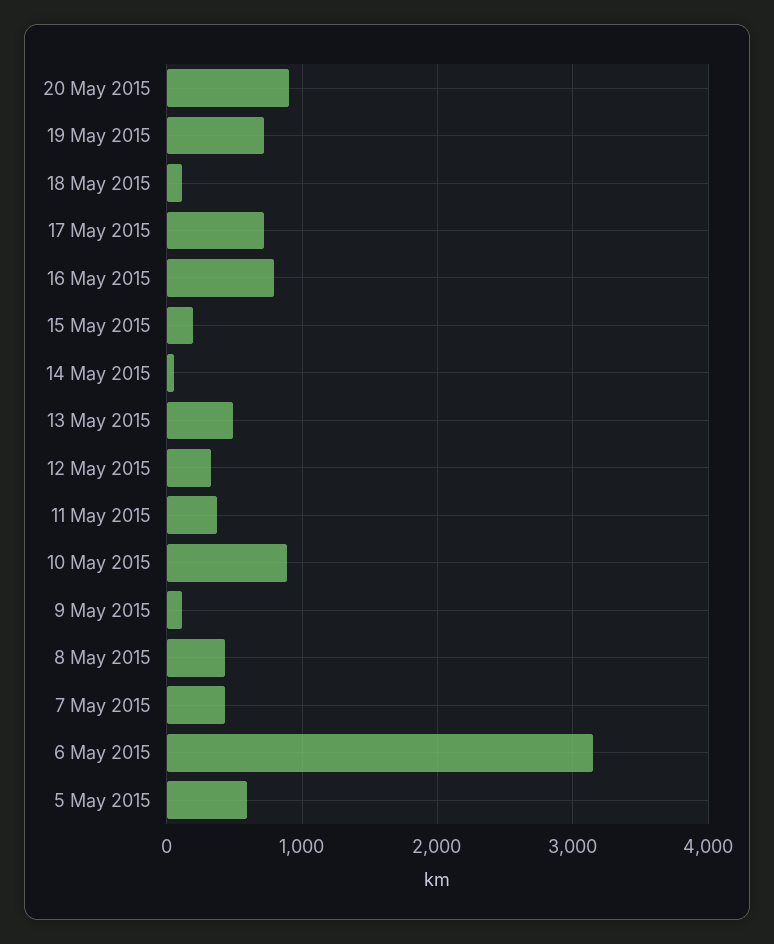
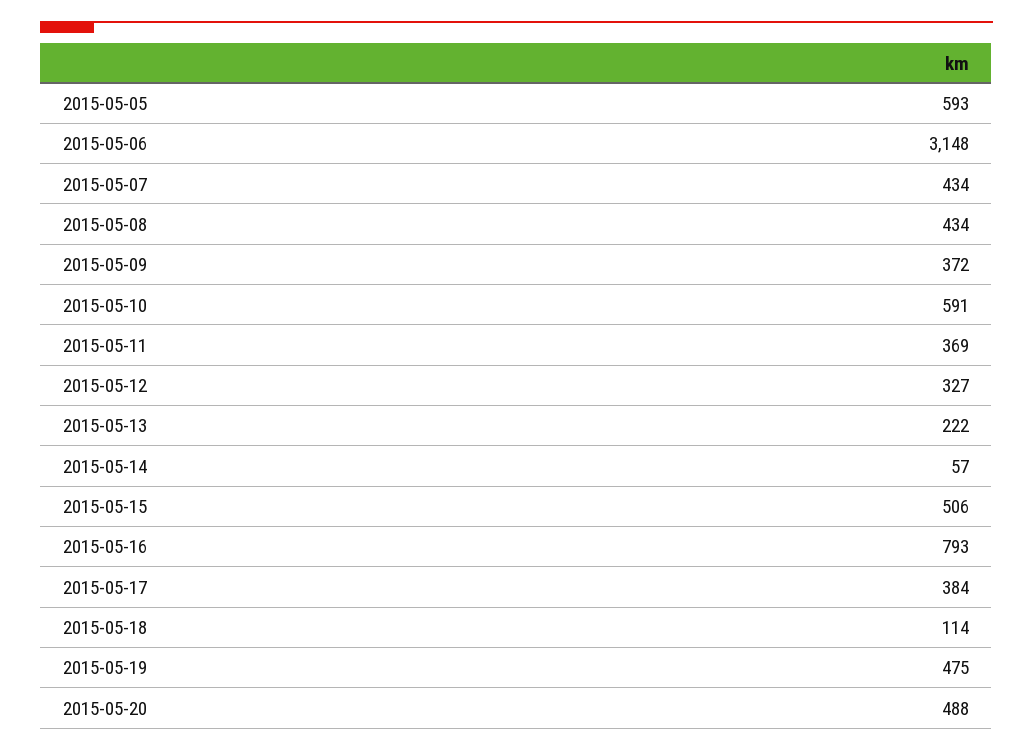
20 May 2015: 900 -> 488
19 May 2015: 700 -> 475
17 May 2015: 700 -> 384
15 May 2015: 200 -> 506
13 May 2015: 500 -> 222
10 May 2015: 900 -> 591
9 May 2015: 100 -> 372

